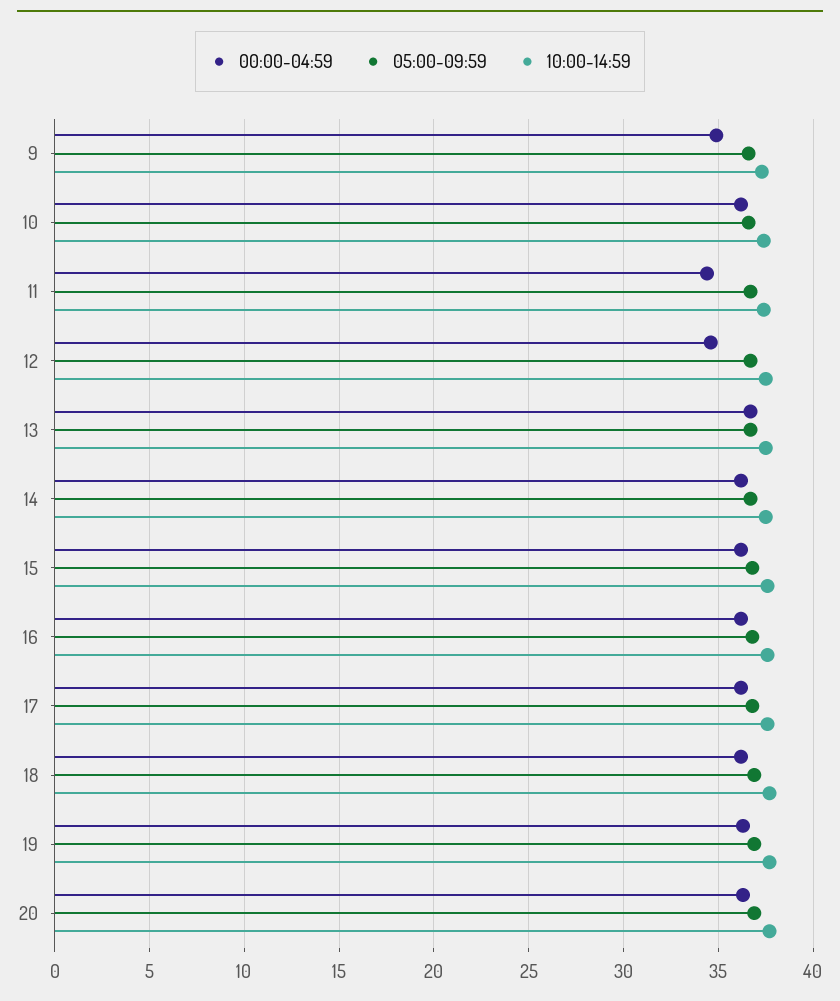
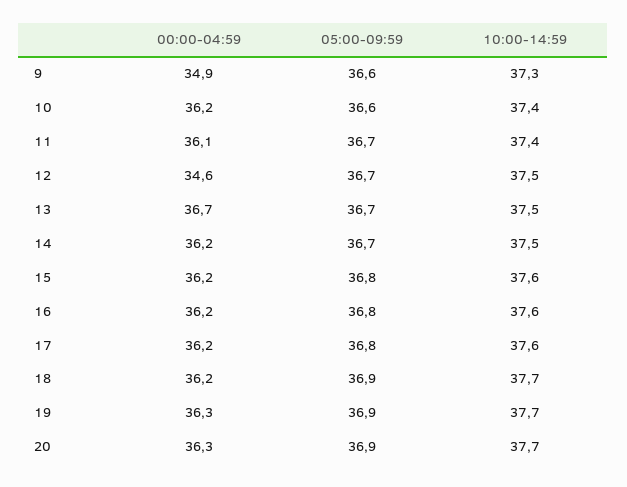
00:00-04:59, 11: 34.5 -> 36.1

